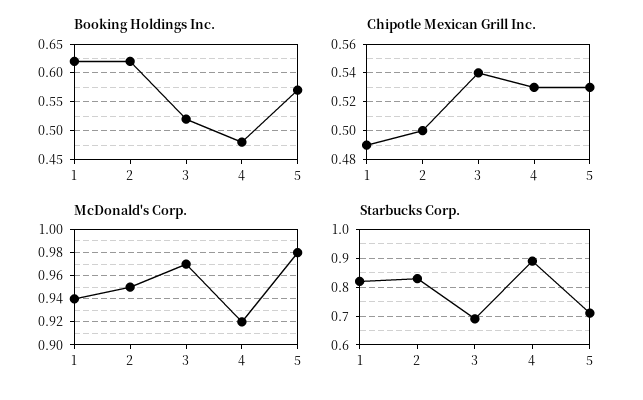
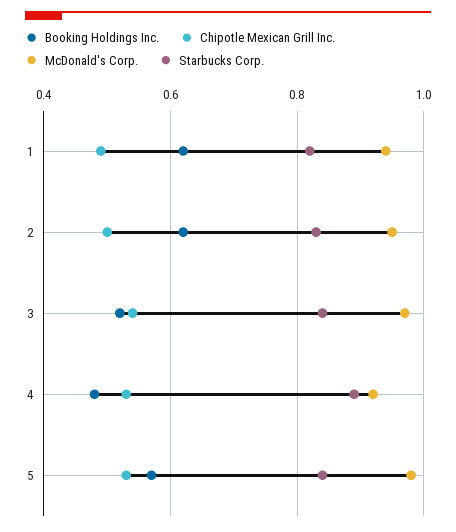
Starbucks Corp., 3: 0.7 -> 0.85
Starbucks Corp., 5: 0.7 -> 0.85

